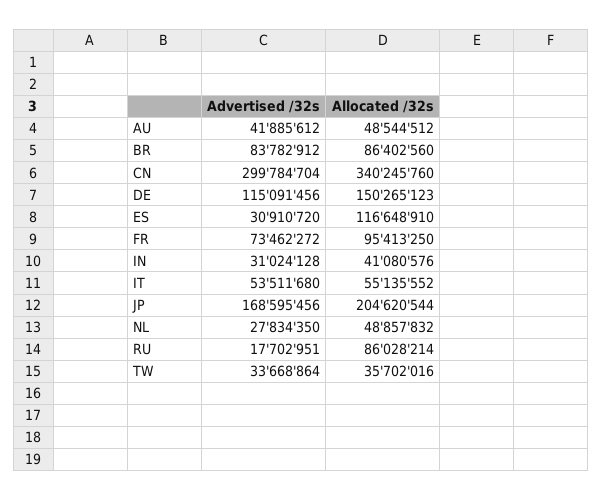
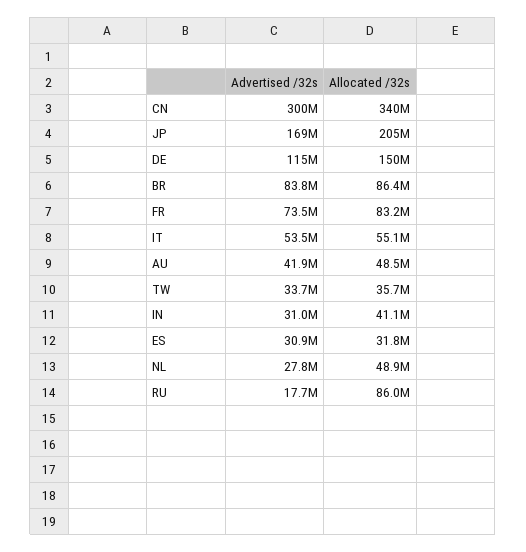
Allocated /32s, ES: 116648910 -> 31800000
Allocated /32s, FR: 95413250 -> 83200000

